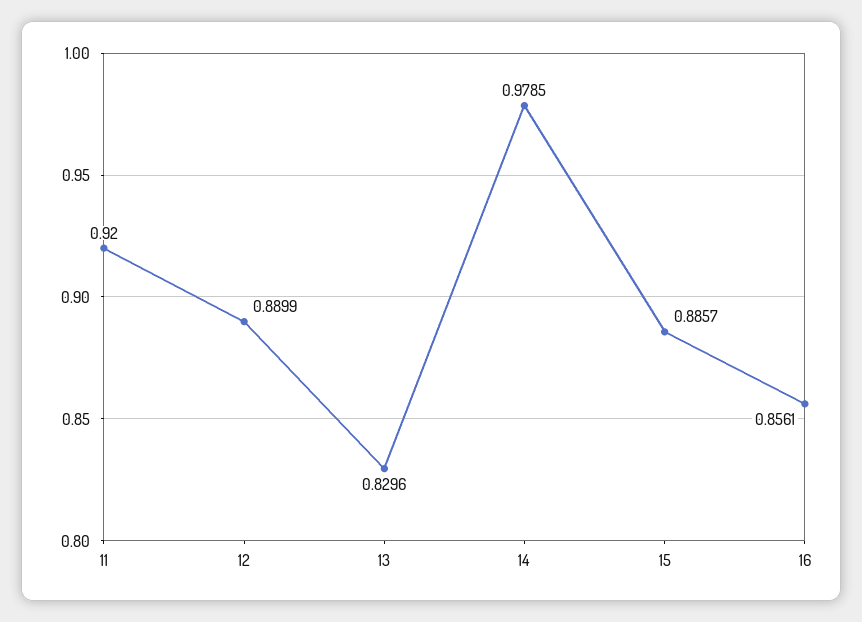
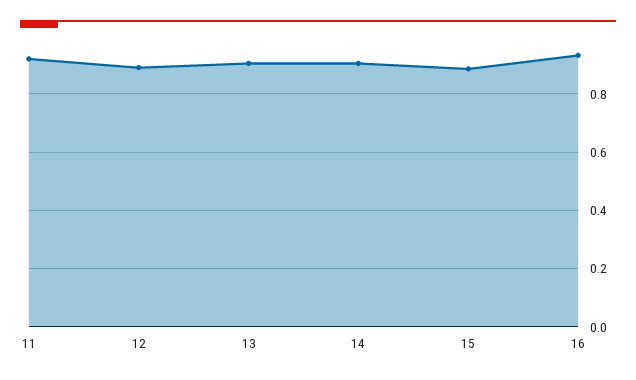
13: 0.8296 -> 0.9
14: 0.9785 -> 0.9
16: 0.8561 -> 0.925

